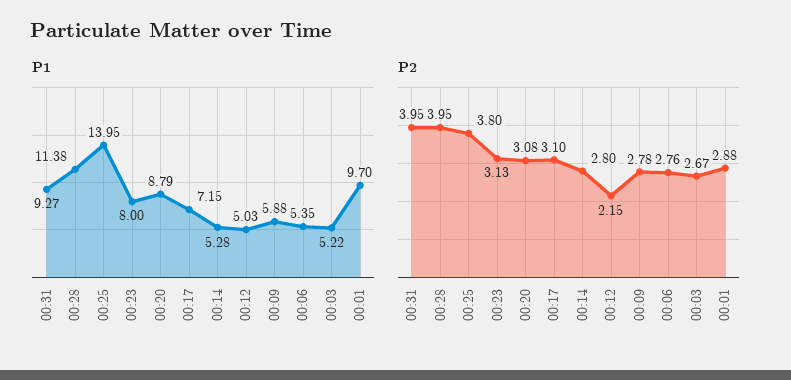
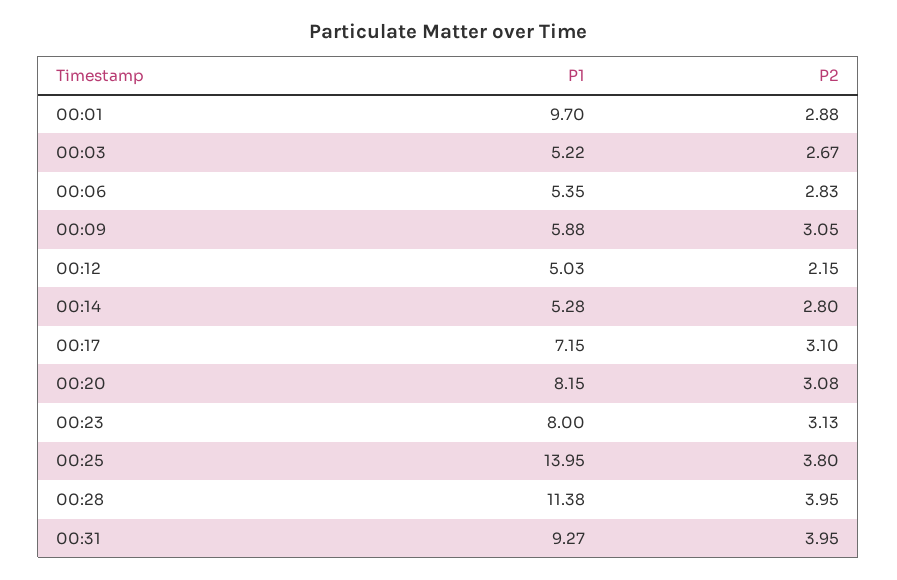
P1, 00:20: 8.79 -> 8.15
P2, 00:09: 2.78 -> 3.05
P2, 00:06: 2.76 -> 2.83

